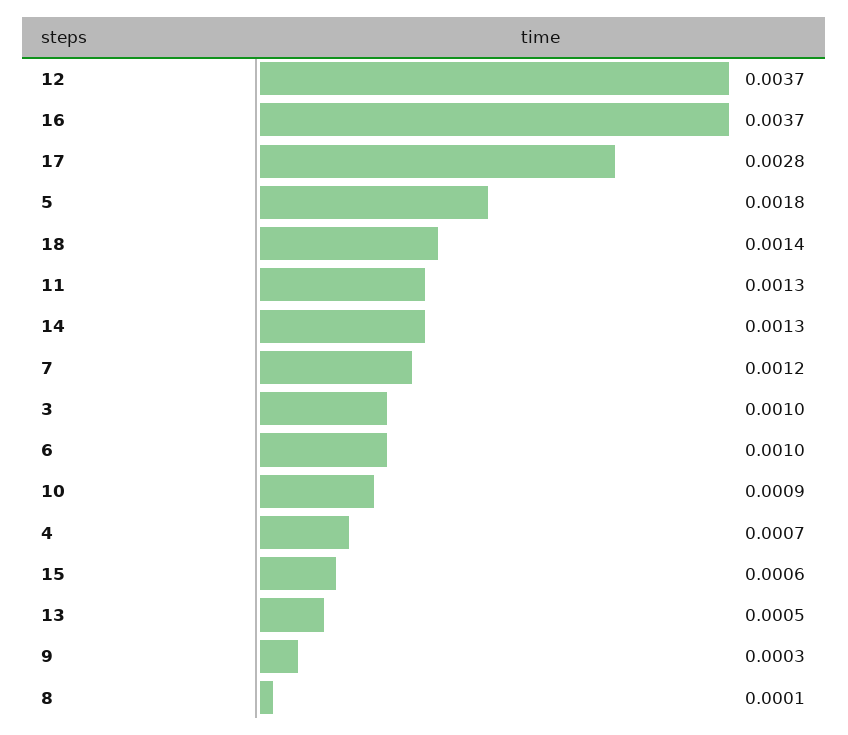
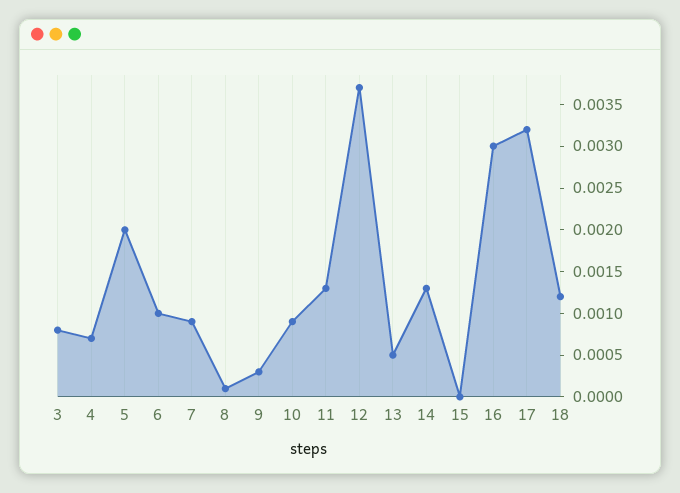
16: 0.0037 -> 0.003
17: 0.0028 -> 0.0032
5: 0.0018 -> 0.002
18: 0.0014 -> 0.0012
7: 0.0012 -> 0.0009
3: 0.001 -> 0.0008
15: 0.0006 -> 0

